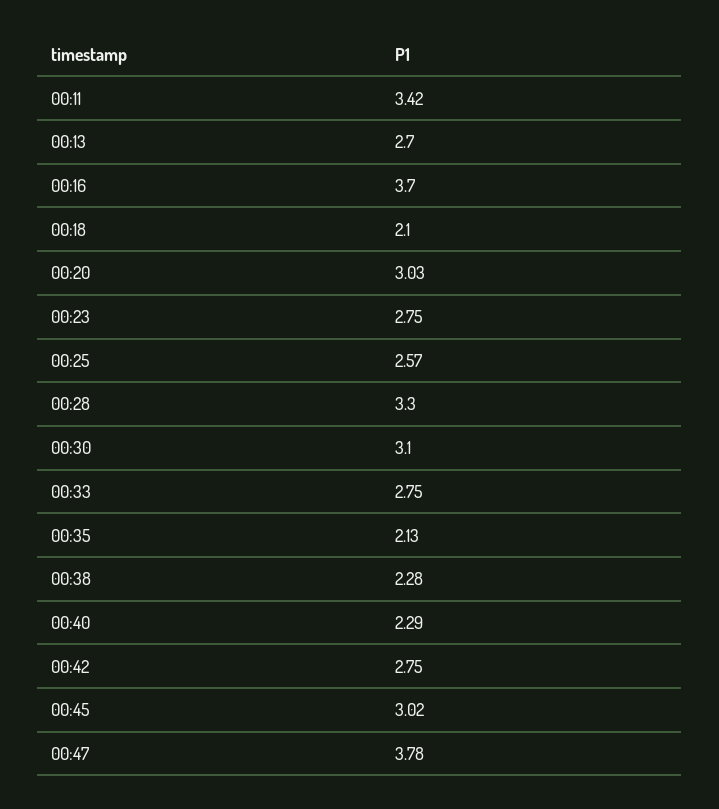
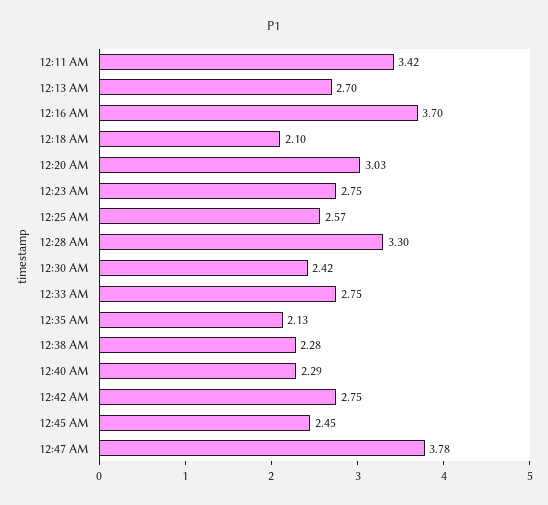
00:30: 3.1 -> 2.42
00:45: 3.02 -> 2.45

